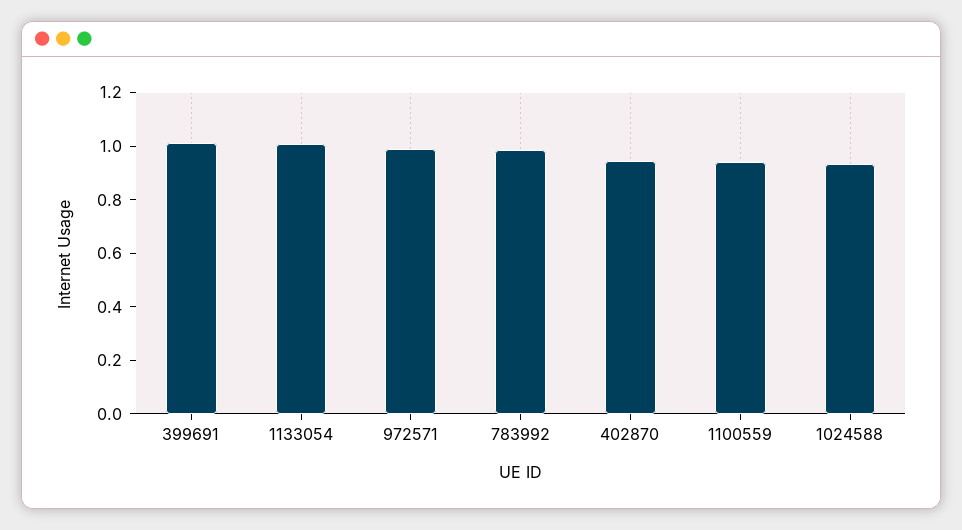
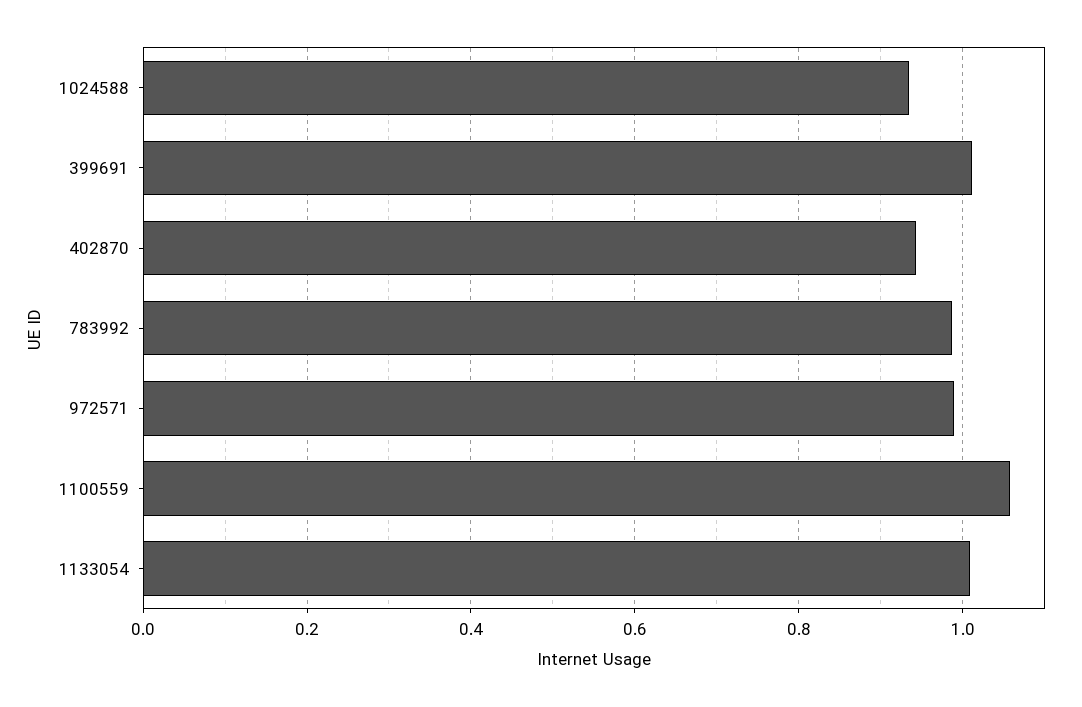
1100559: 0.95 -> 1.06

